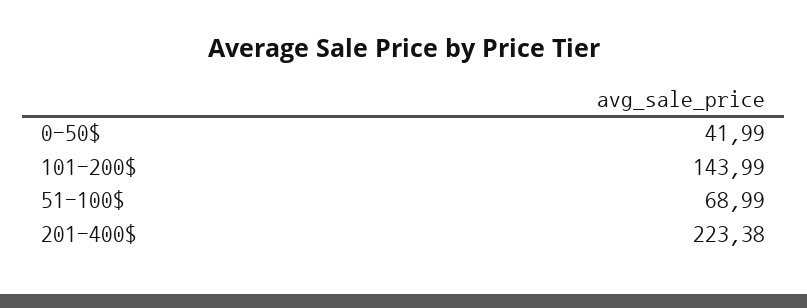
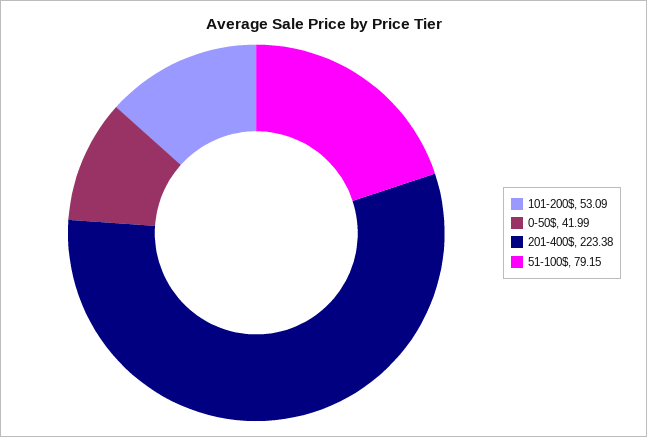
101-200$: 143.99 -> 53.09
51-100$: 68.99 -> 79.15

